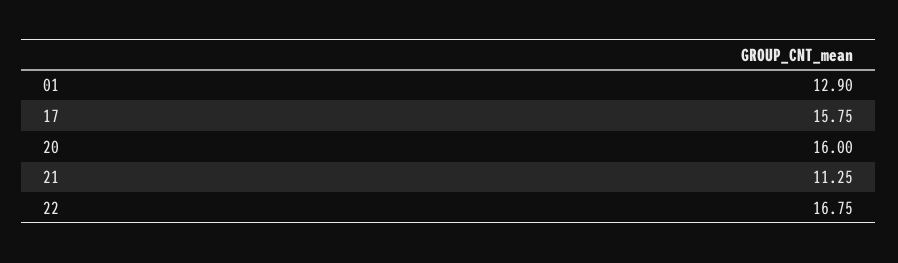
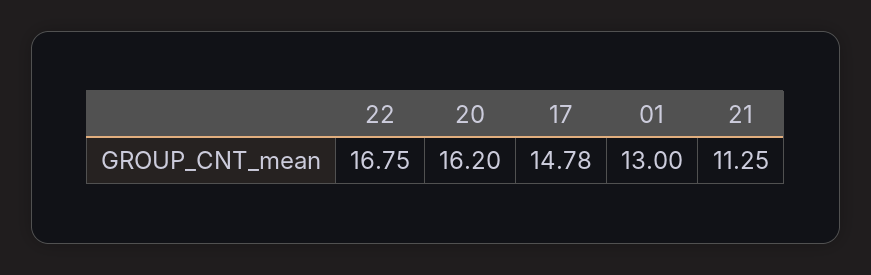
01: 12.9 -> 13
17: 15.75 -> 14.78
20: 16 -> 16.2

